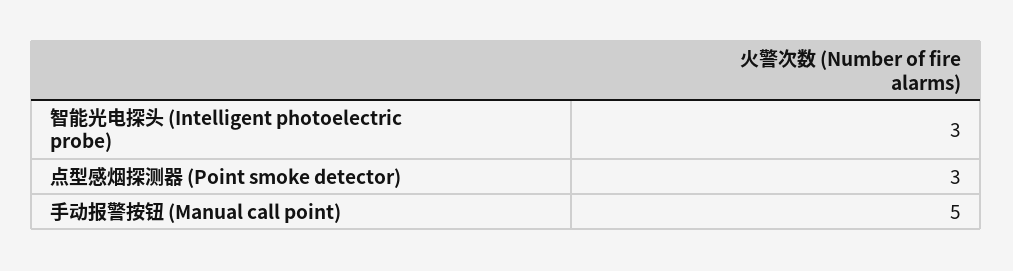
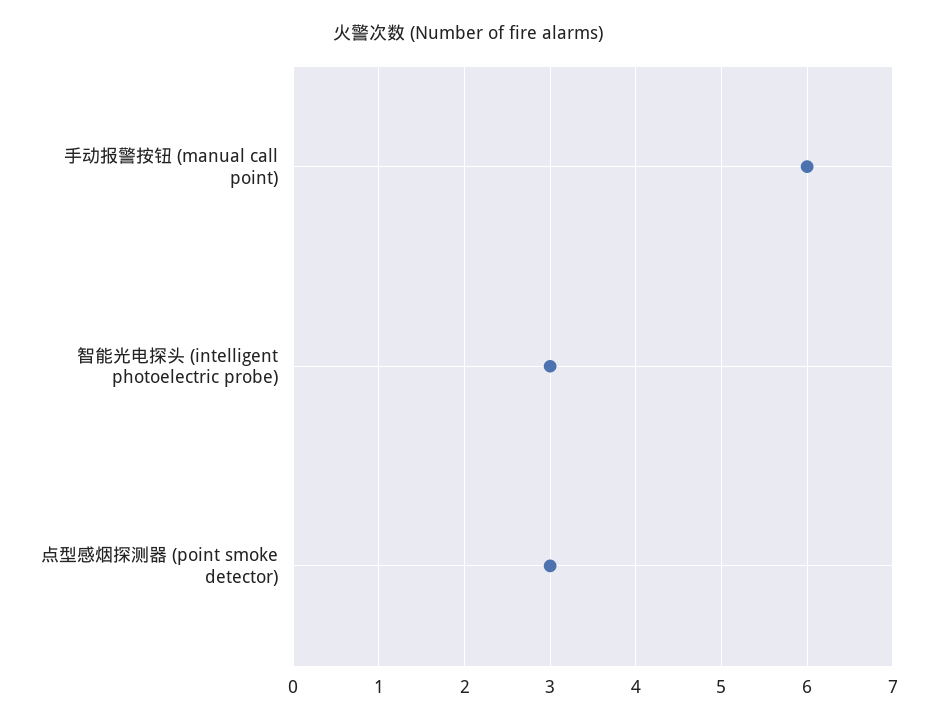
手动报警按钮 (Manual call point): 5 -> 6

